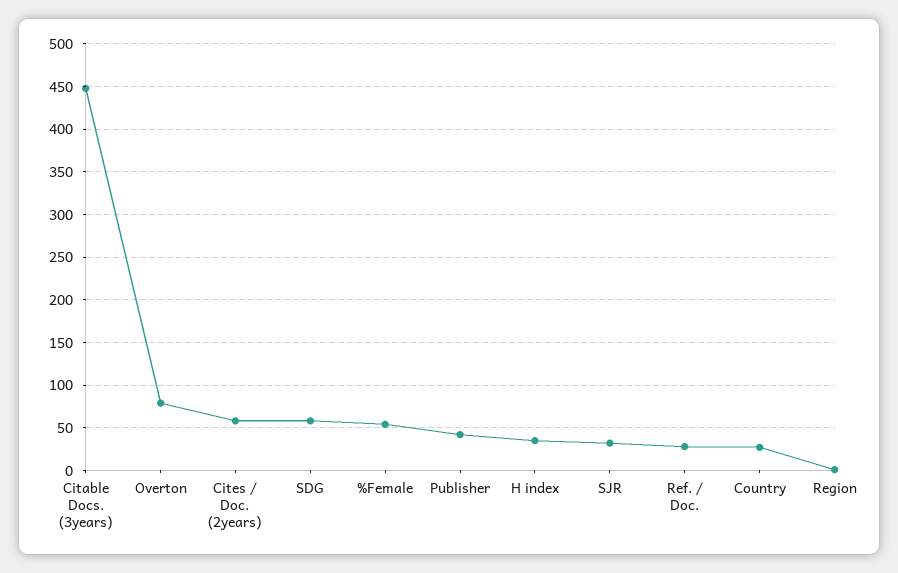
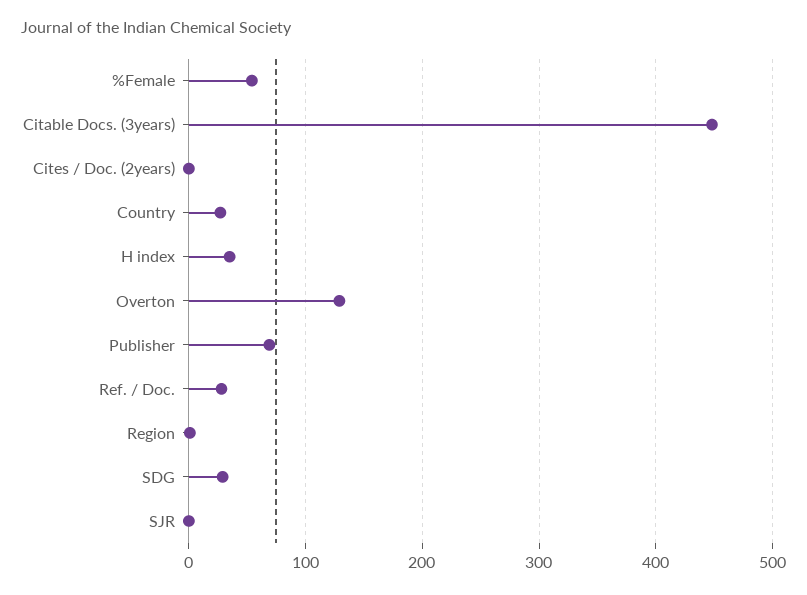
Overton: 80 -> 130
Cites / Doc. (2years): 60 -> 0
SDG: 60 -> 30
Publisher: 40 -> 70
SJR: 30 -> 0

